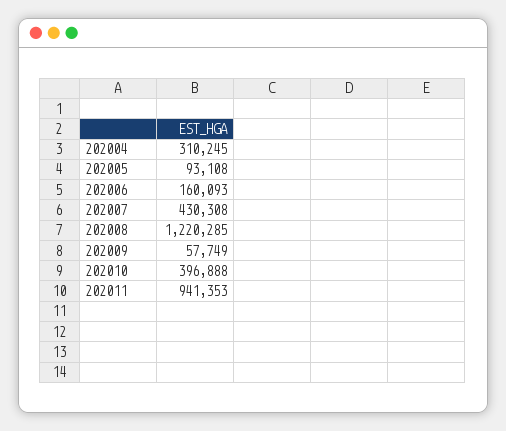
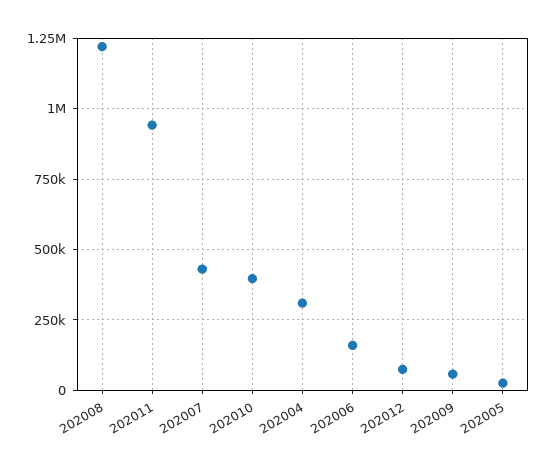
202005: 93108 -> 25000
202012: none -> 75000

